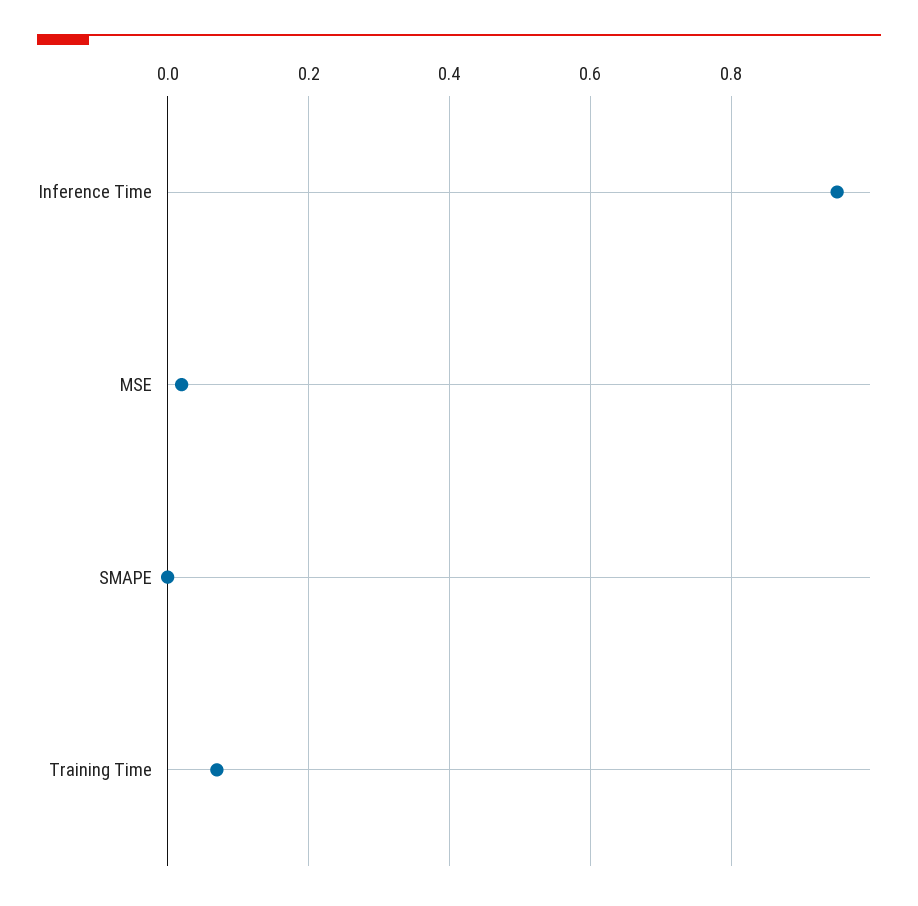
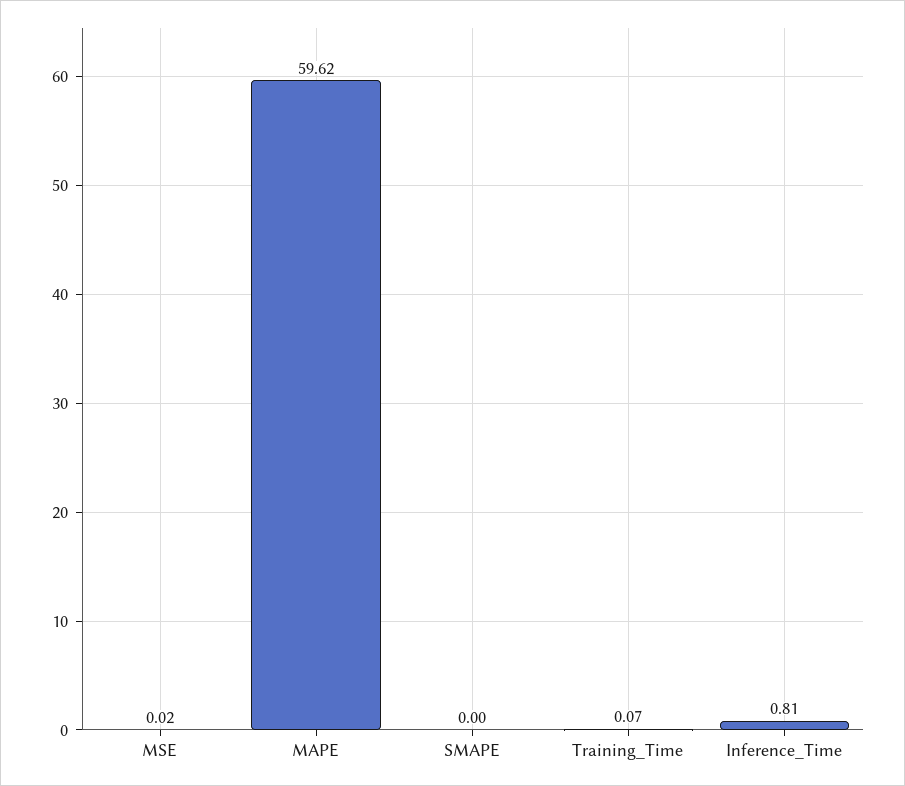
Inference Time: 0.95 -> 0.81
MAPE: none -> 59.62

